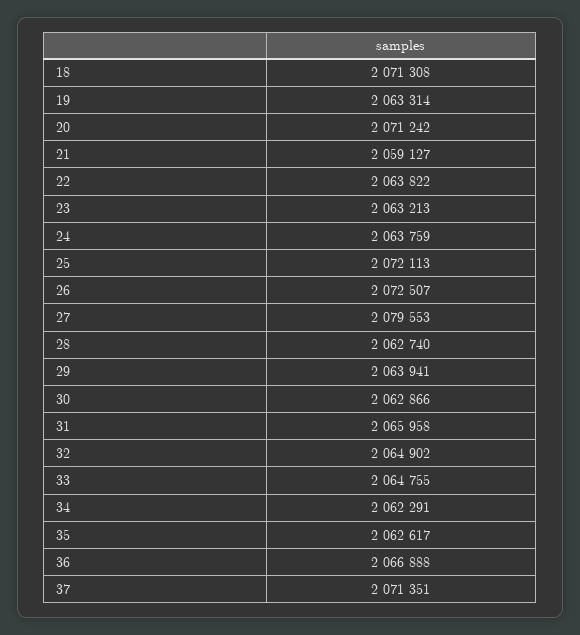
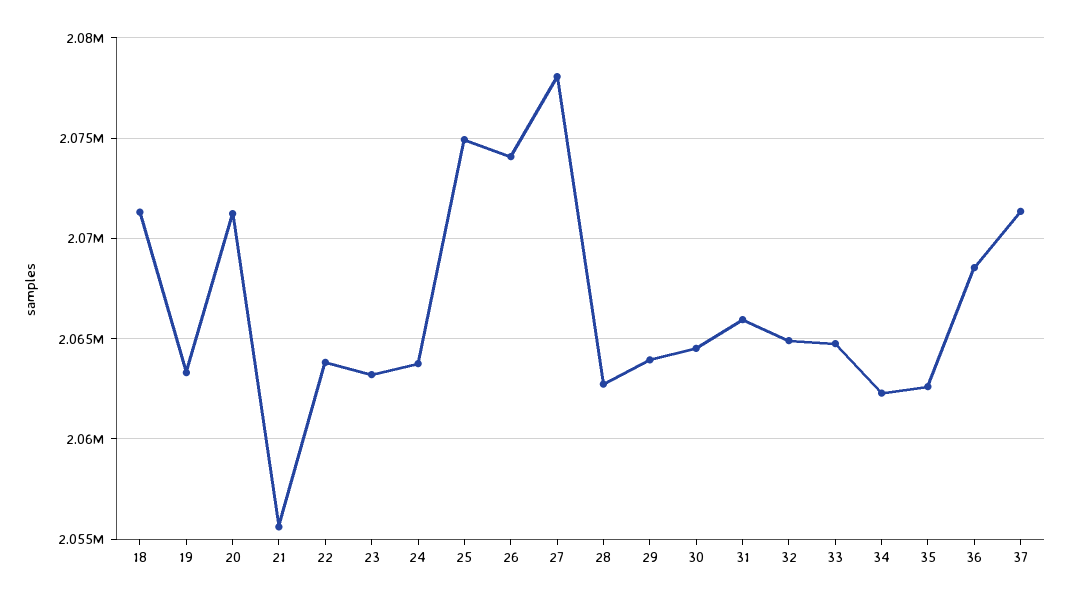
21: 2059127 -> 2055500
25: 2072113 -> 2075000
26: 2072507 -> 2074000
27: 2079553 -> 2078000
30: 2062866 -> 2064500
36: 2066888 -> 2068500

